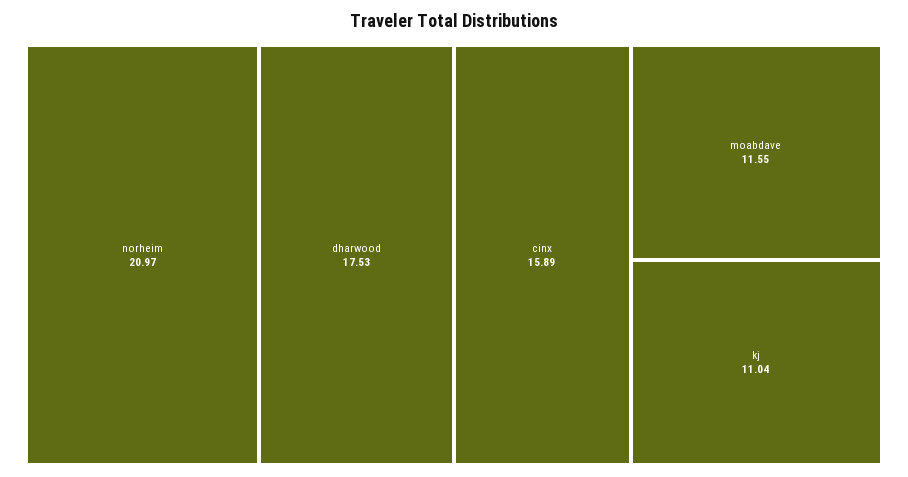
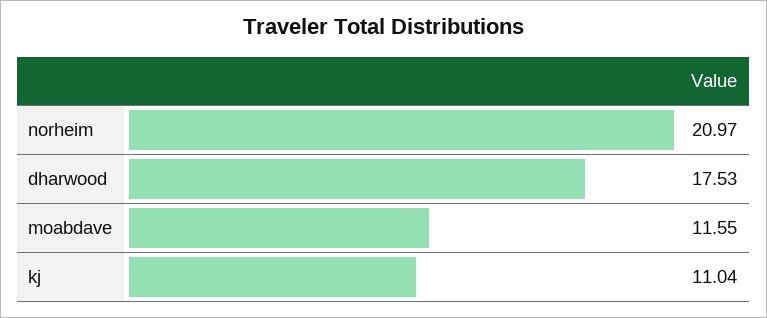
cinx: 15.89 -> none

